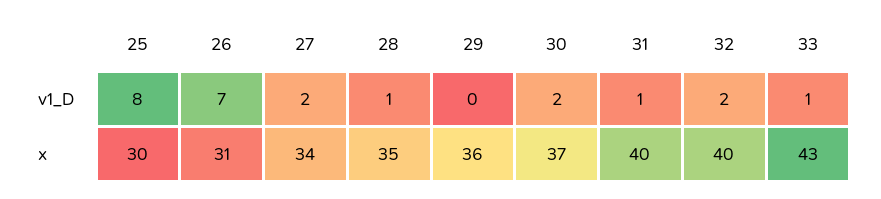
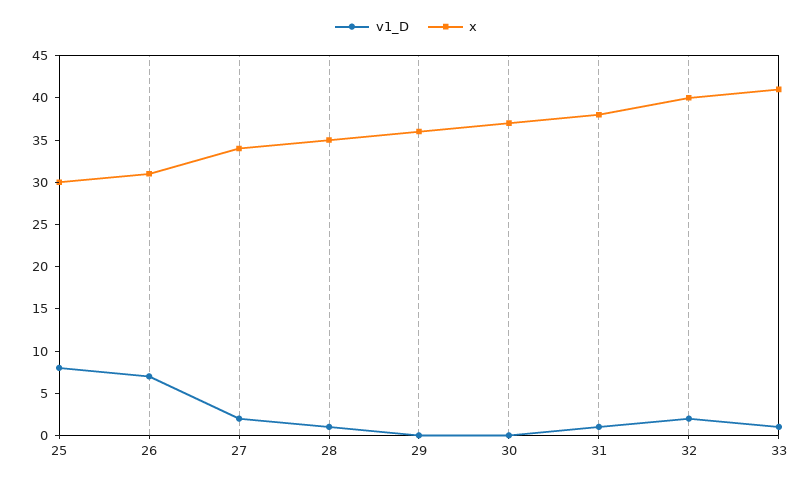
v1_D, 30: 2 -> 0
x, 31: 40 -> 38
x, 33: 43 -> 41

